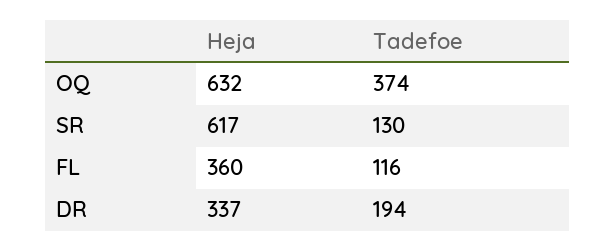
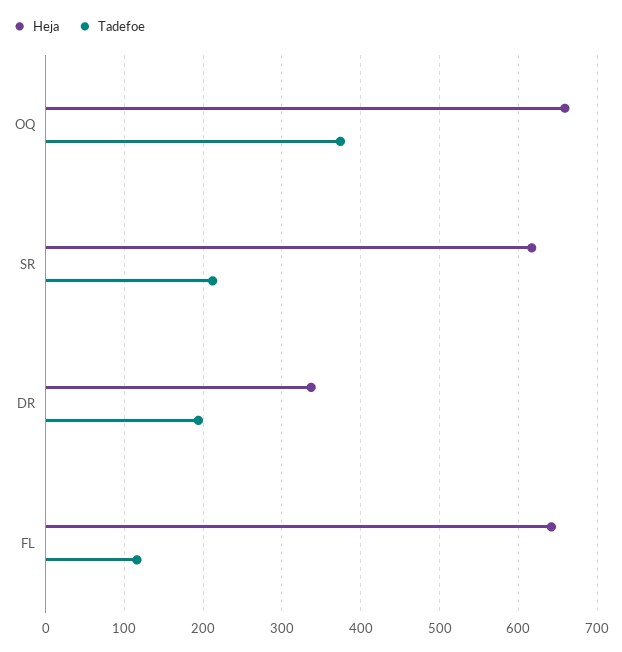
Heja, OQ: 632 -> 660
Tadefoe, SR: 130 -> 210
Heja, FL: 360 -> 640

